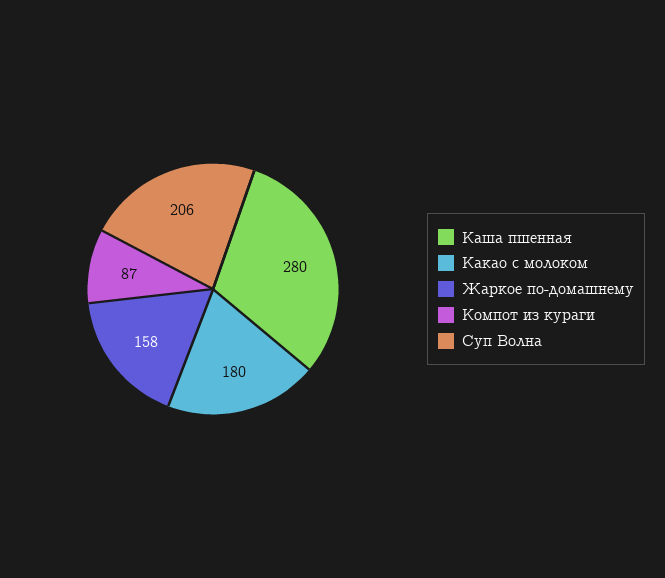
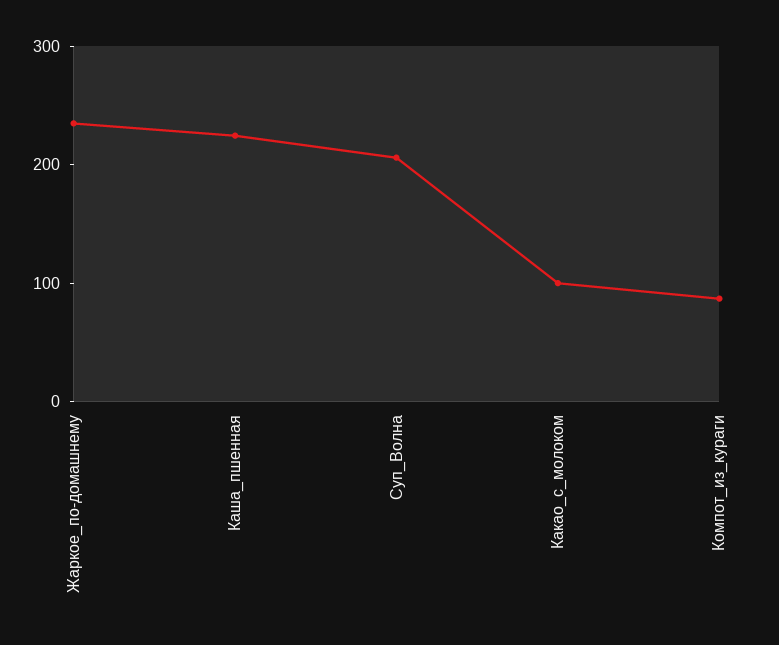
Каша пшенная: 280 -> 220
Какао с молоком: 180 -> 100
Жаркое по-домашнему: 158 -> 240

